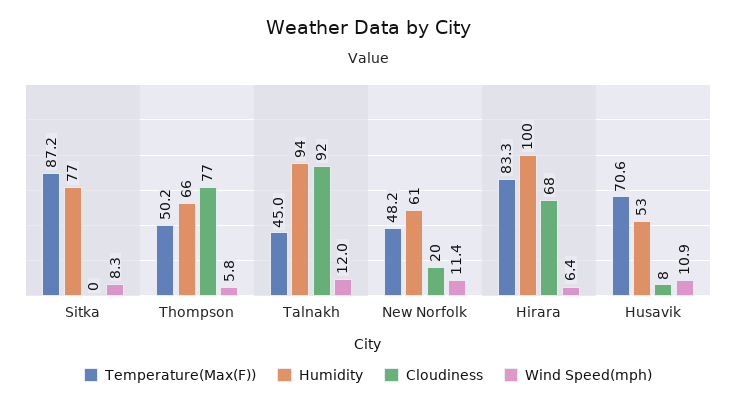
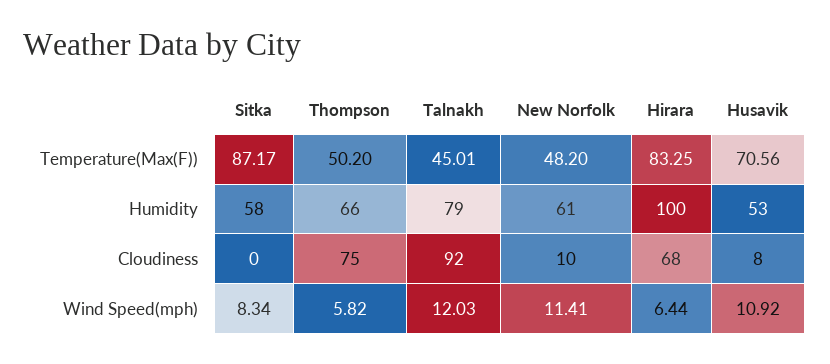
Humidity, Sitka: 77 -> 58
Cloudiness, Thompson: 77 -> 75
Humidity, Talnakh: 94 -> 79
Cloudiness, New Norfolk: 20 -> 10

